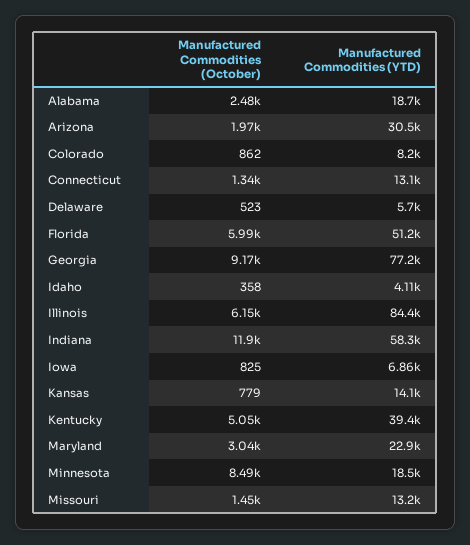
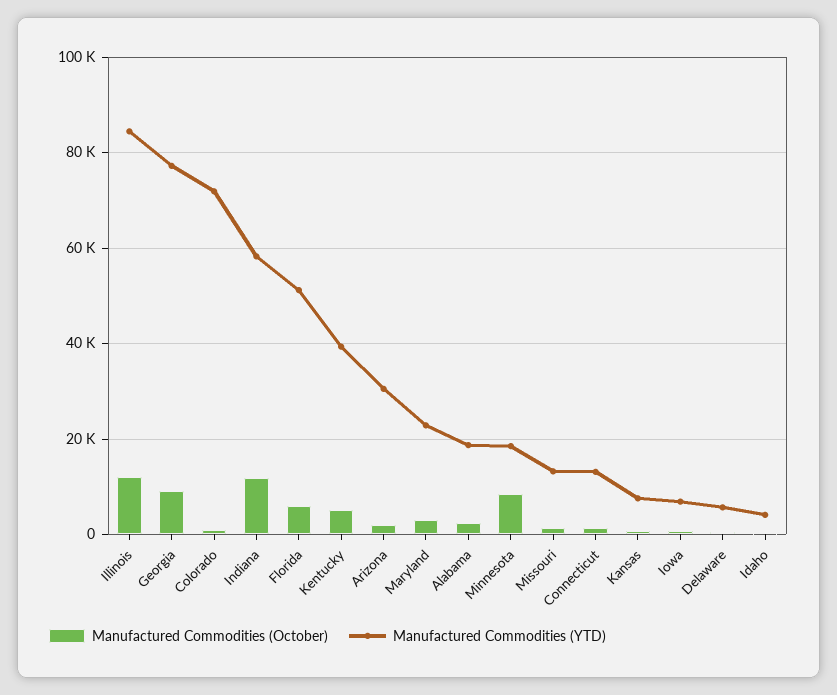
Manufactured Commodities (YTD), Colorado: 8200 -> 72000
Manufactured Commodities (October), Illinois: 6150 -> 12000
Manufactured Commodities (YTD), Kansas: 14100 -> 8000

